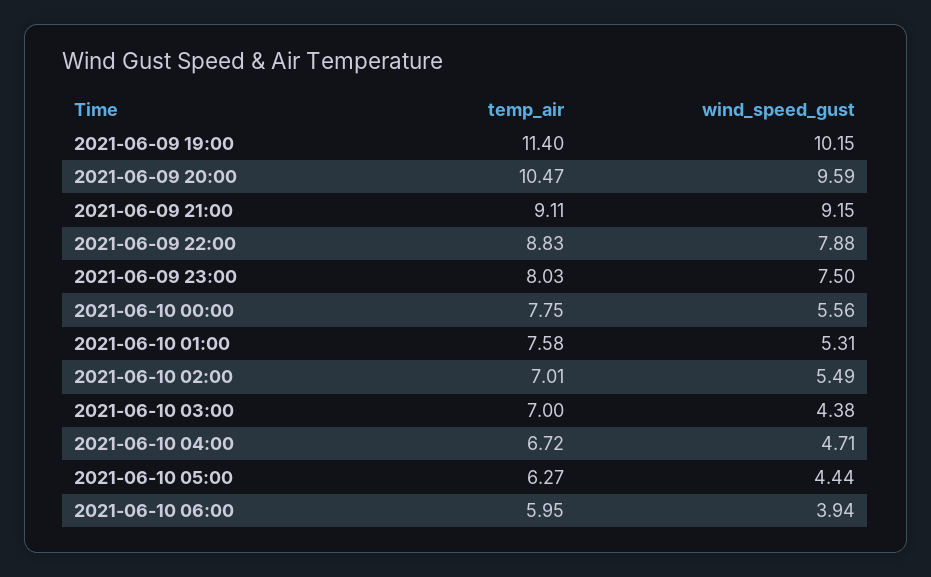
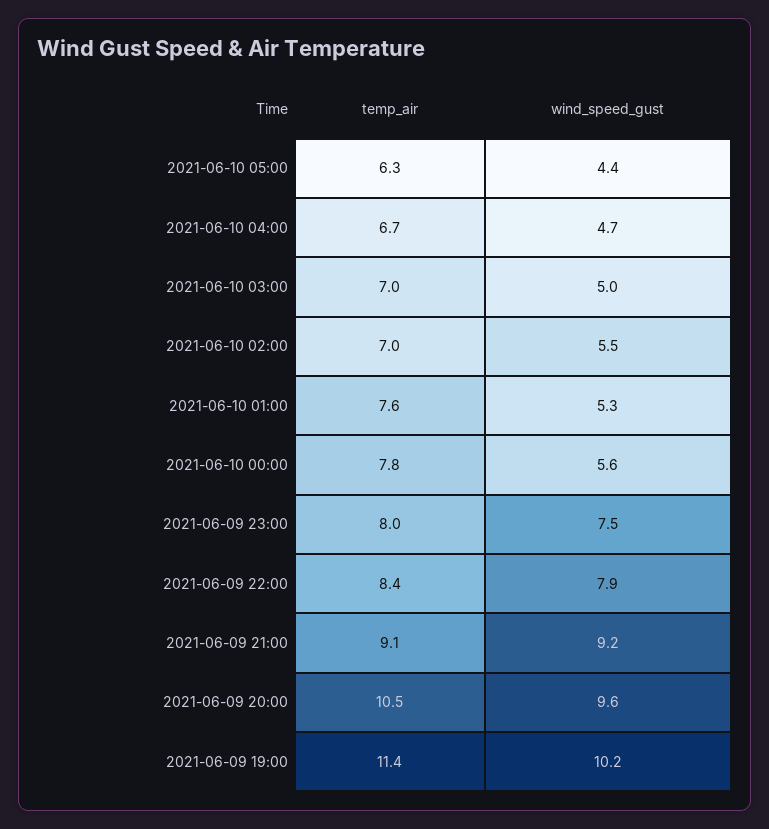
temp_air, 2021-06-09 22:00: 8.83 -> 8.4
wind_speed_gust, 2021-06-10 03:00: 4.38 -> 5
temp_air, 2021-06-10 06:00: 5.95 -> none
wind_speed_gust, 2021-06-10 06:00: 3.94 -> none

